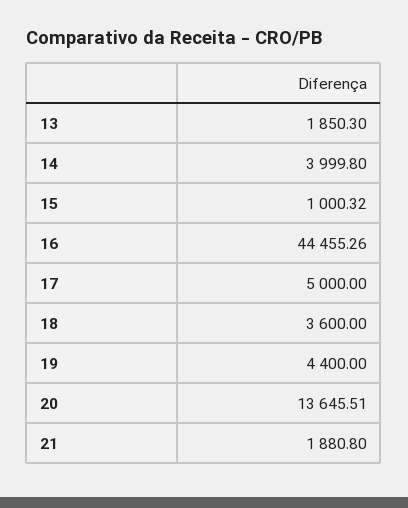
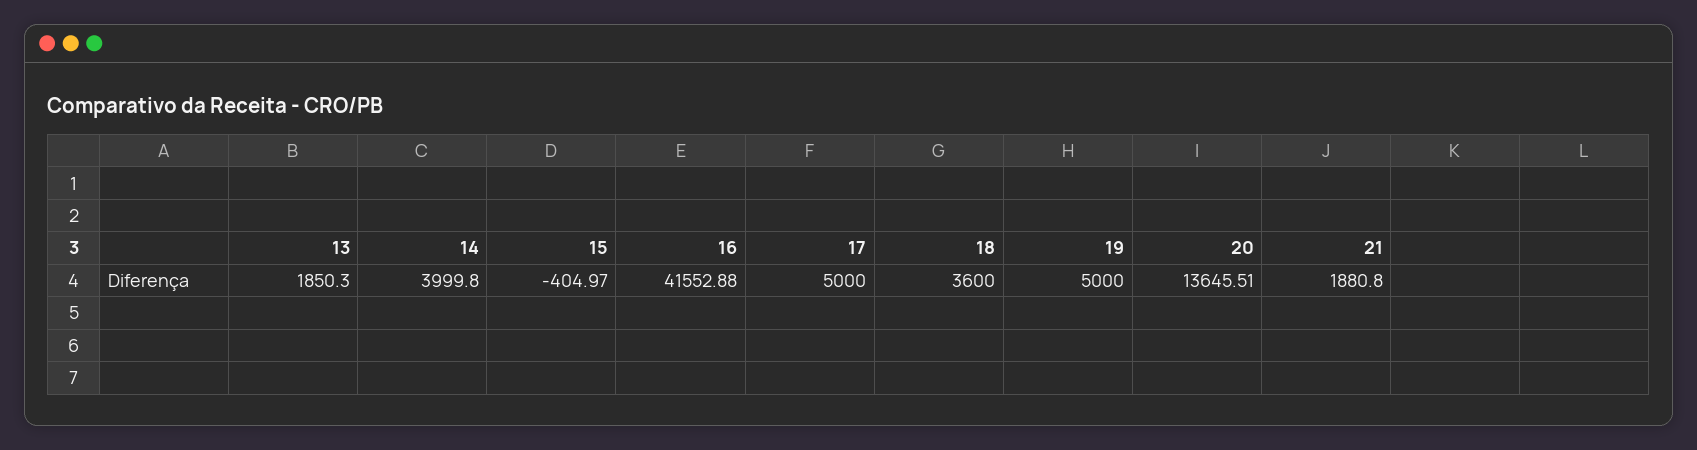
15: 1000.32 -> -404.97
16: 44455.26 -> 41552.88
19: 4400 -> 5000

